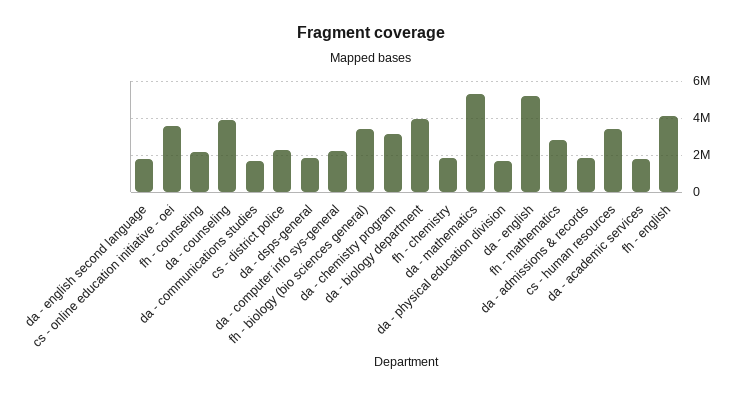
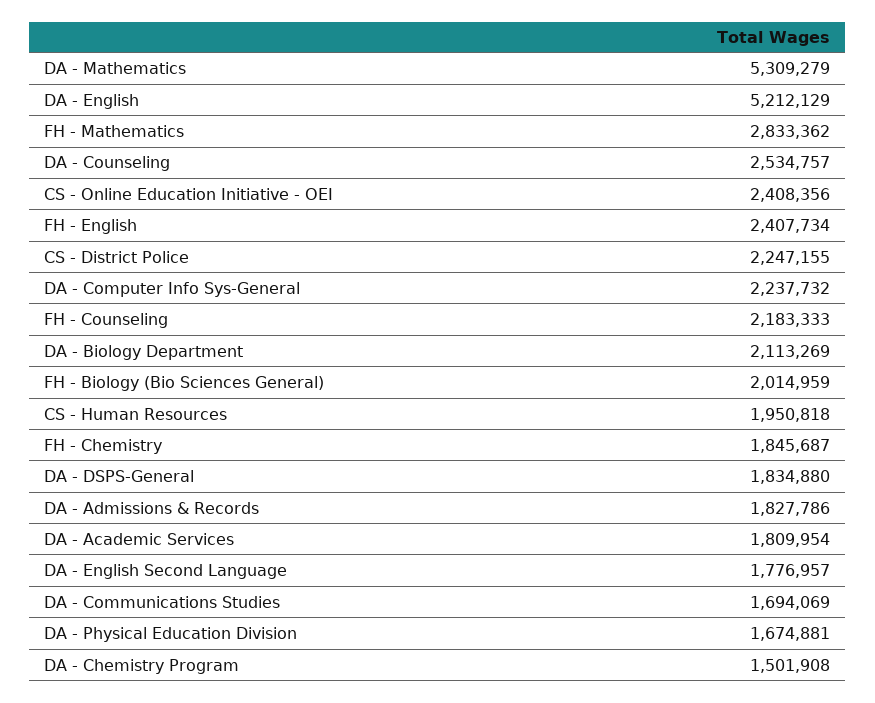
cs - online education initiative - oei: 3500000 -> 2408356
da - counseling: 4000000 -> 2534757
fh - biology (bio sciences general): 3500000 -> 2014959
da - chemistry program: 3000000 -> 1501908
da - biology department: 4000000 -> 2113269
cs - human resources: 3500000 -> 1950818
fh - english: 4000000 -> 2407734

